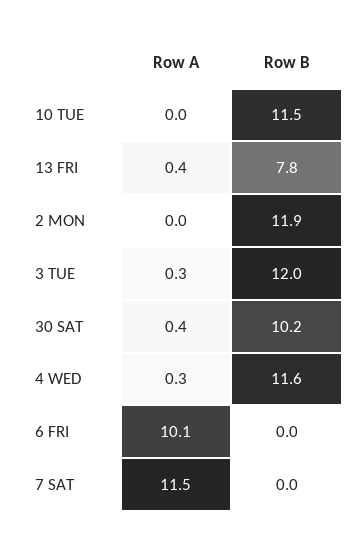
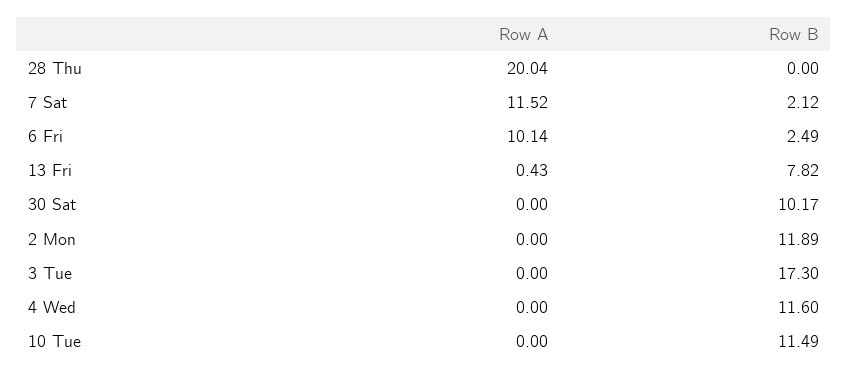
Row A, 3 TUE: 0.3 -> 0
Row B, 3 TUE: 12 -> 17.3
Row A, 30 SAT: 0.4 -> 0
Row A, 4 WED: 0.3 -> 0
Row B, 6 FRI: 0 -> 2.49
Row B, 7 SAT: 0 -> 2.12
Row A, 28 Thu: none -> 20.04
Row B, 28 Thu: none -> 0

